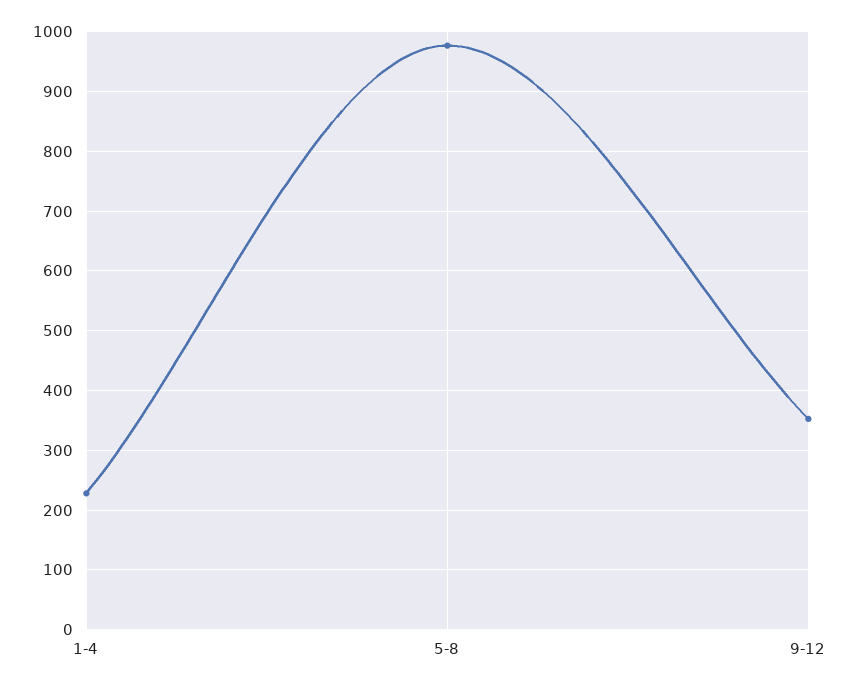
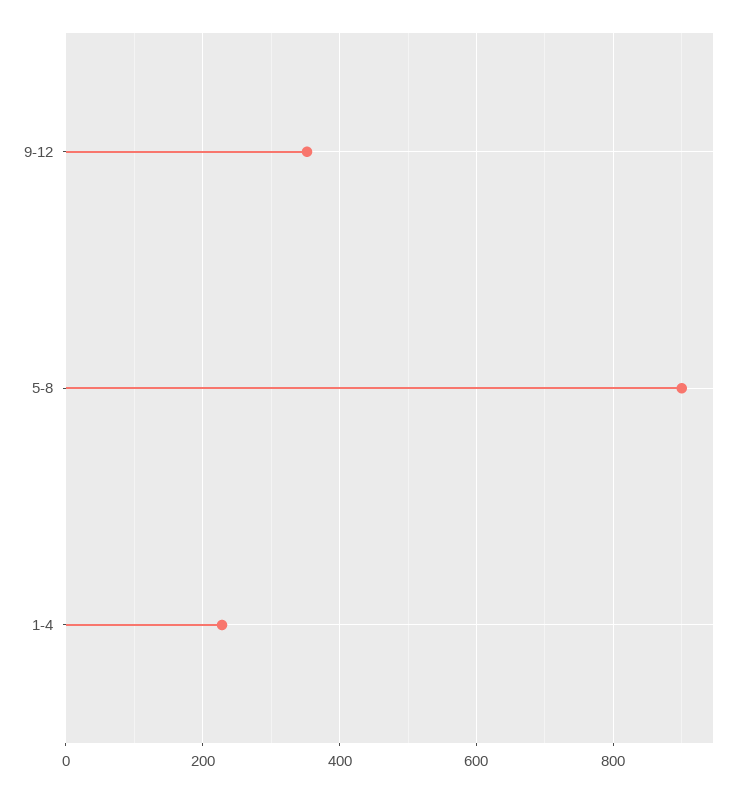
5-8: 980 -> 900

